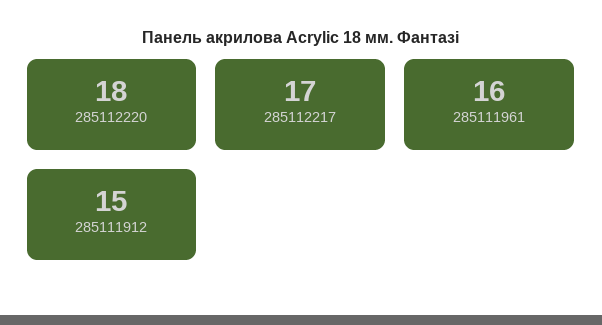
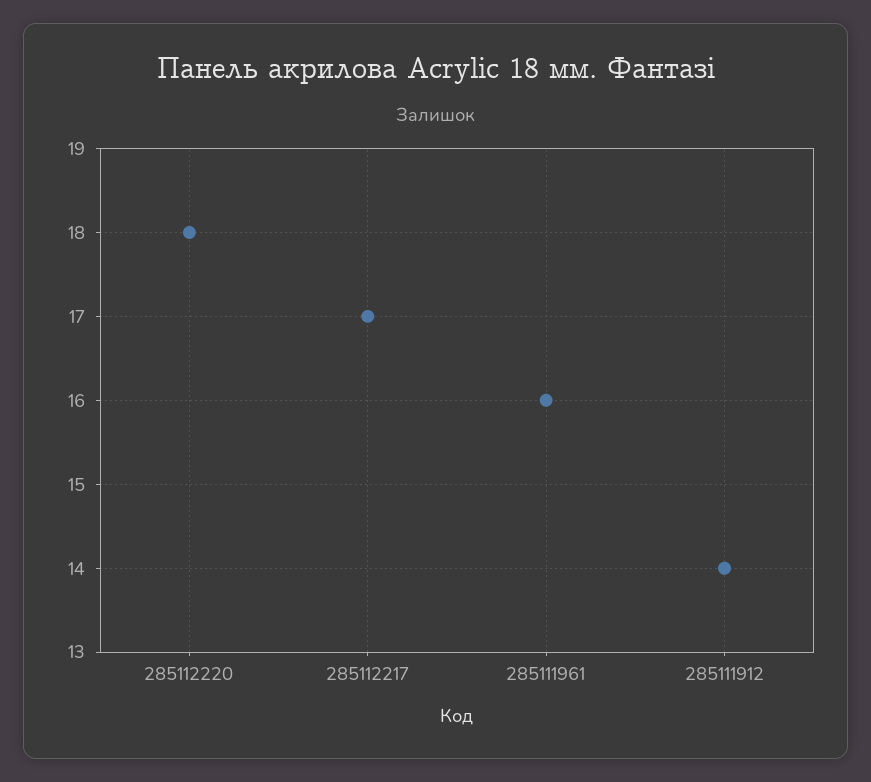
285111912: 15 -> 14

